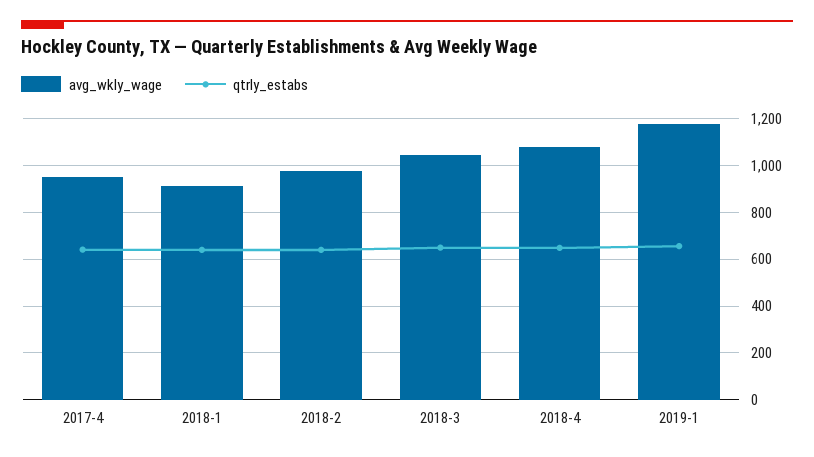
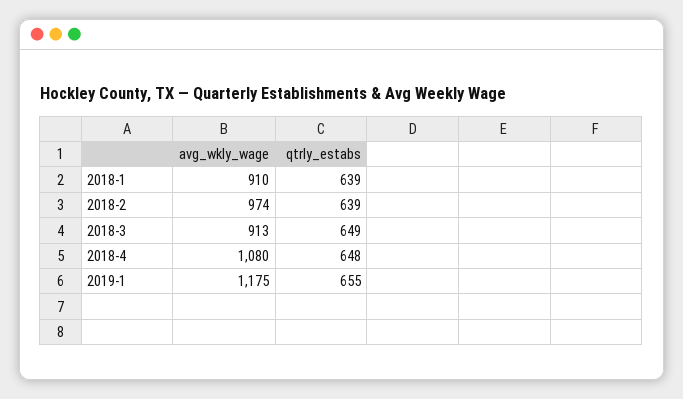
avg_wkly_wage, 2017-4: 950 -> none
qtrly_estabs, 2017-4: 650 -> none
avg_wkly_wage, 2018-3: 1050 -> 913

